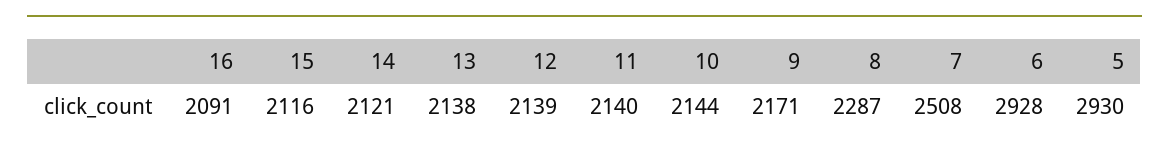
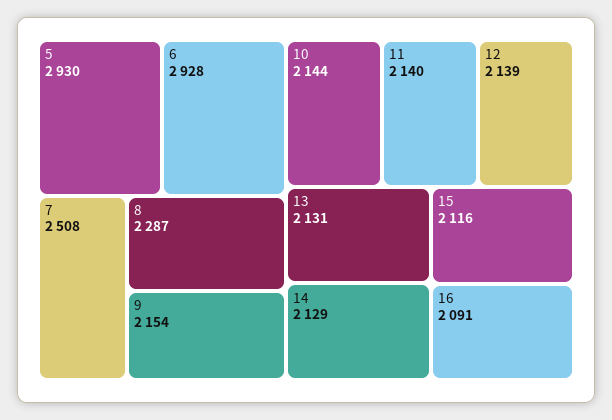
14: 2121 -> 2129
13: 2138 -> 2131
9: 2171 -> 2154

